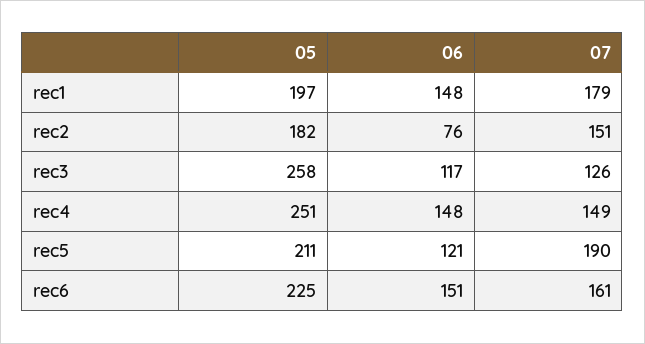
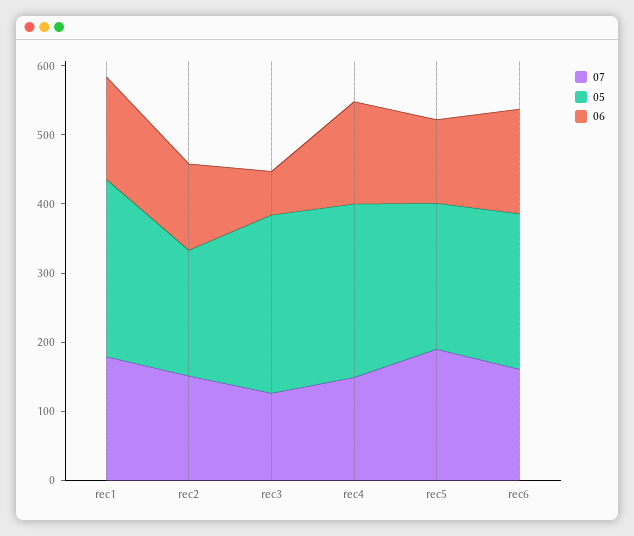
05, rec1: 197 -> 260
06, rec2: 76 -> 120
06, rec3: 117 -> 60

